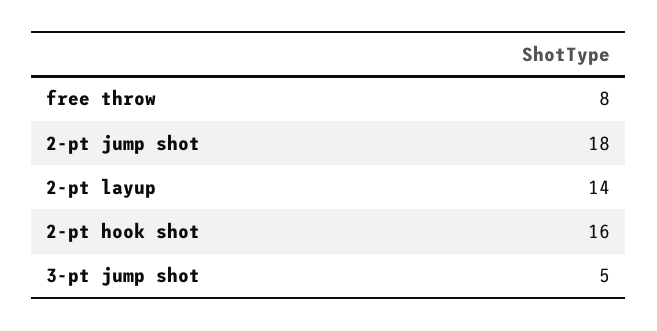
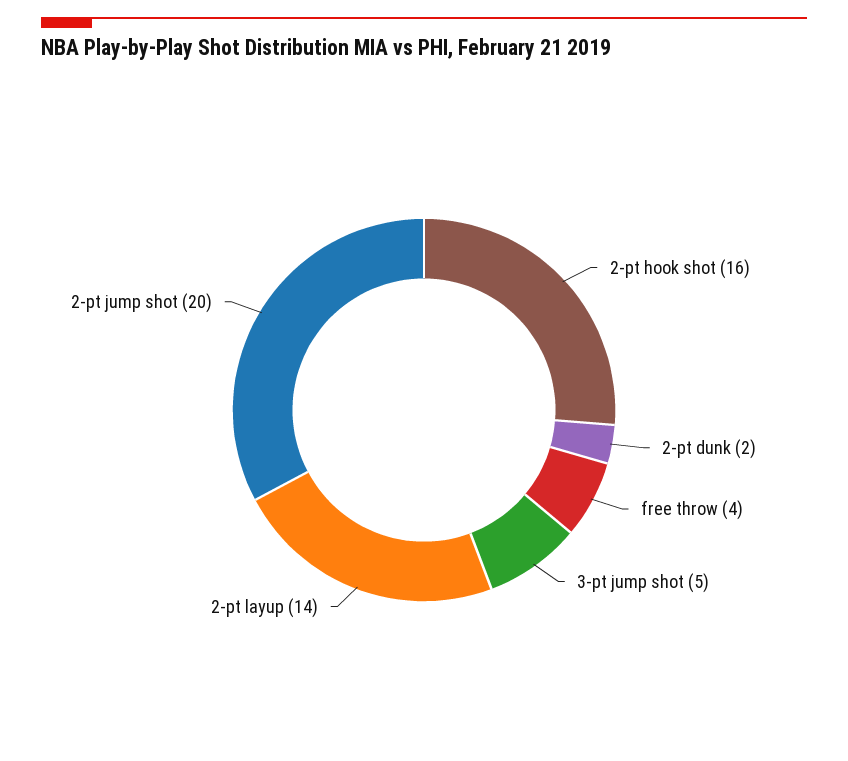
free throw: 8 -> 4
2-pt jump shot: 18 -> 20
2-pt dunk: none -> 2

